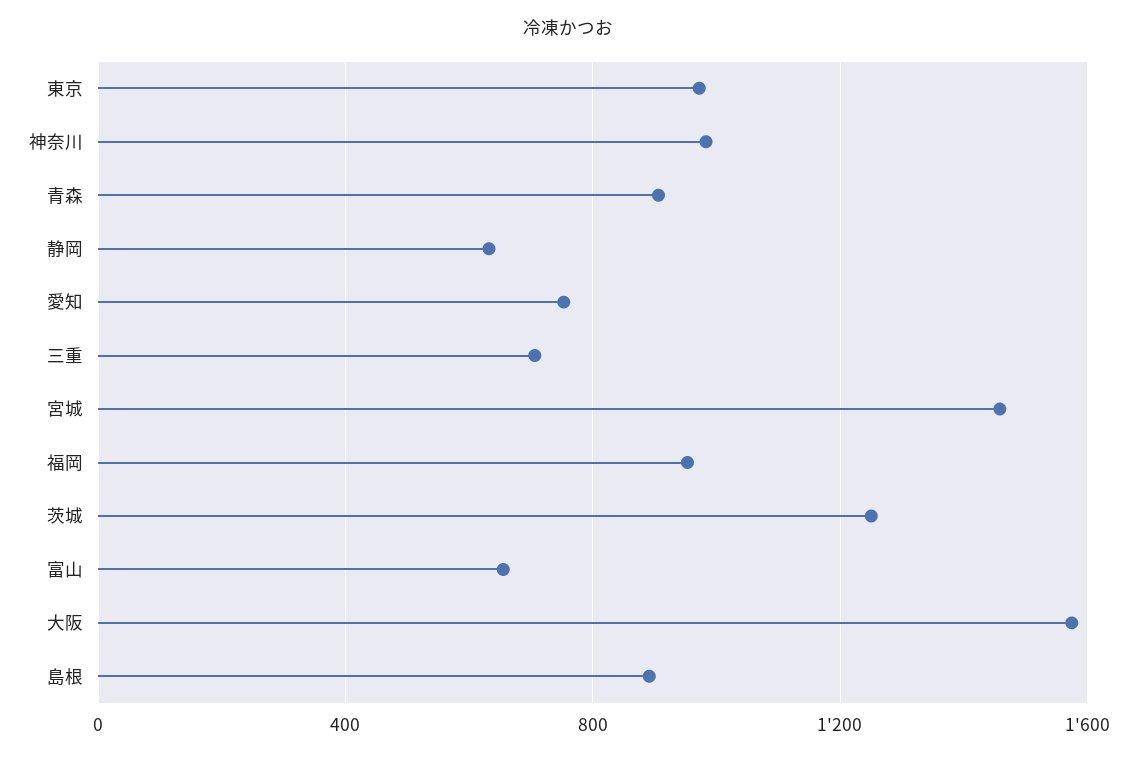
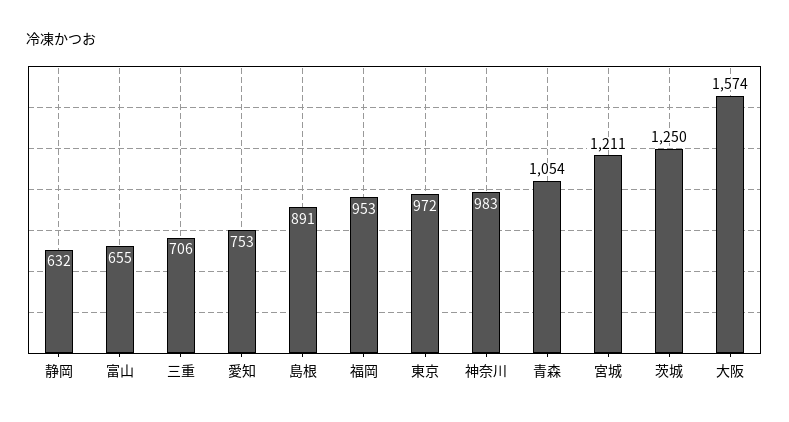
青森: 900 -> 1054
宮城: 1450 -> 1211

